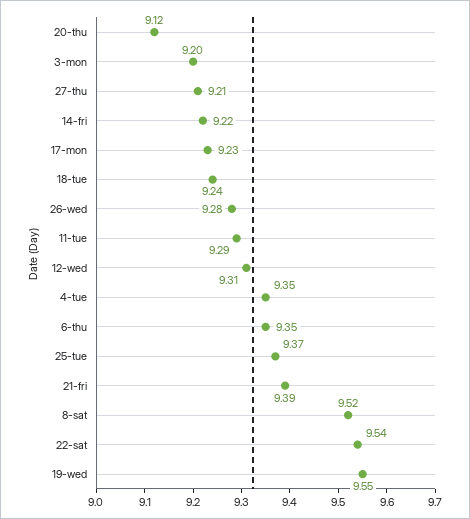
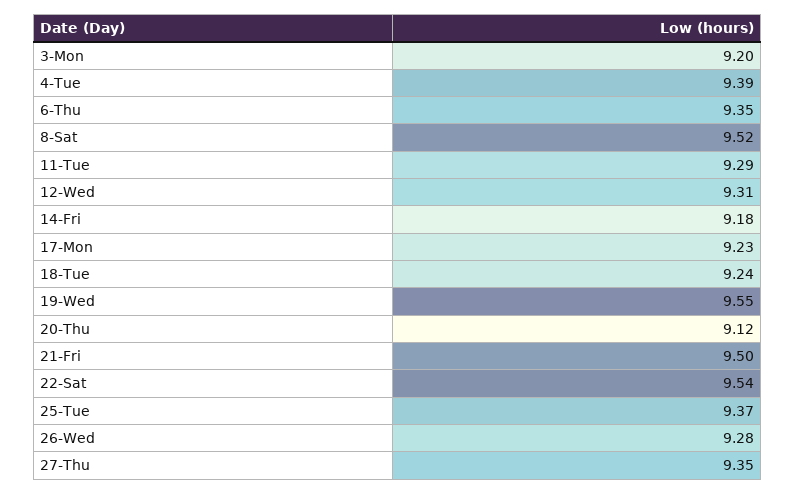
27-thu: 9.21 -> 9.35
14-fri: 9.22 -> 9.18
4-tue: 9.35 -> 9.39
21-fri: 9.39 -> 9.5

